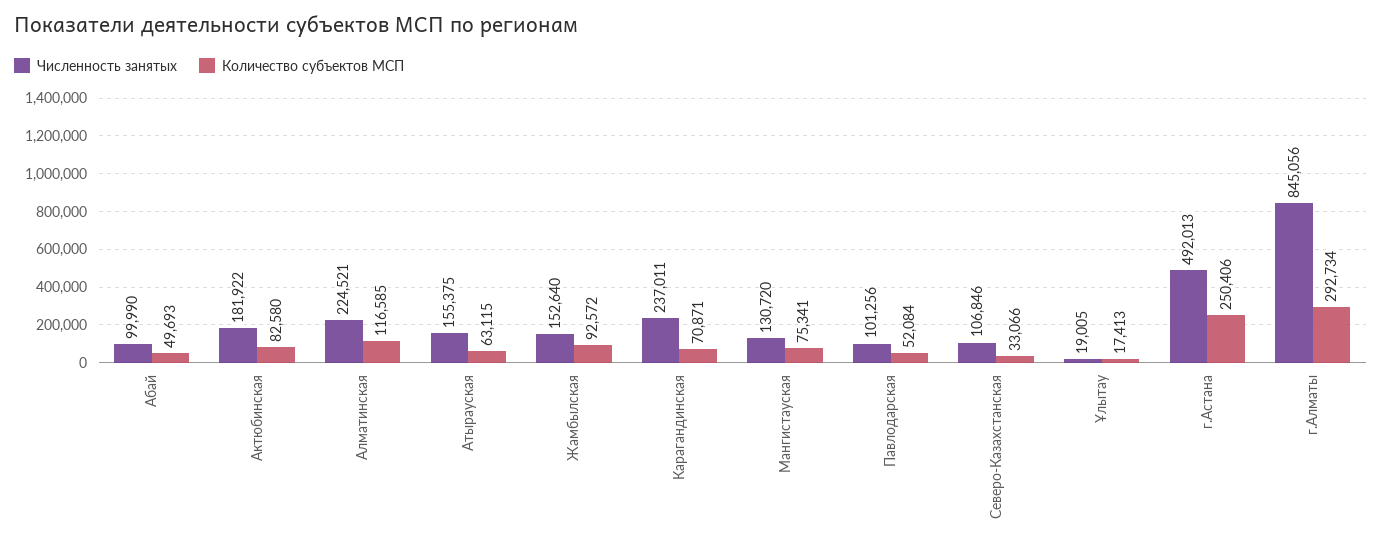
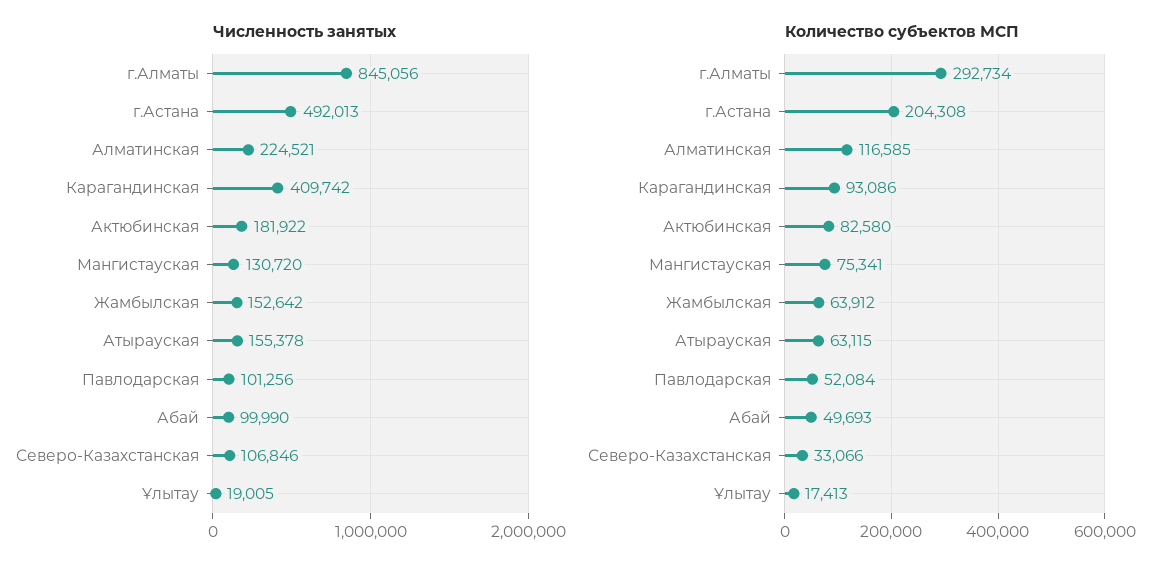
Численность занятых, Атырауская: 155375 -> 155378
Численность занятых, Жамбылская: 152640 -> 152642
Количество субъектов МСП, Жамбылская: 92572 -> 63912
Численность занятых, Карагандинская: 237011 -> 409742
Количество субъектов МСП, Карагандинская: 70871 -> 93086
Количество субъектов МСП, г.Астана: 250406 -> 204308

